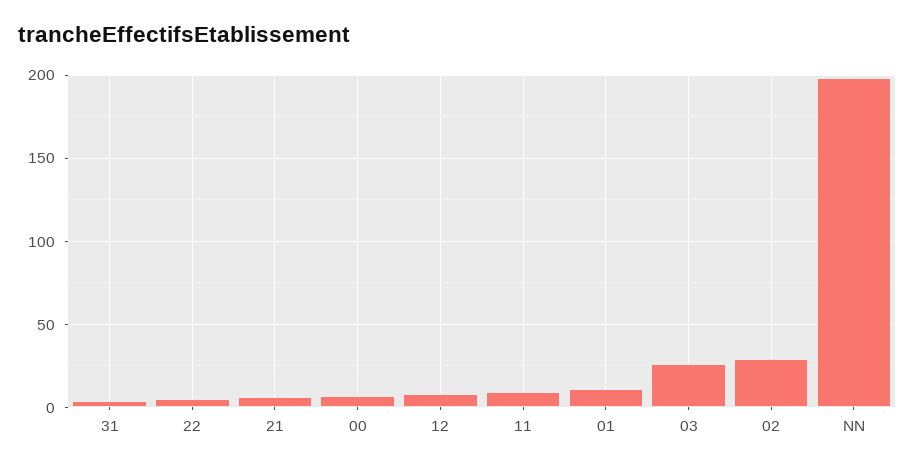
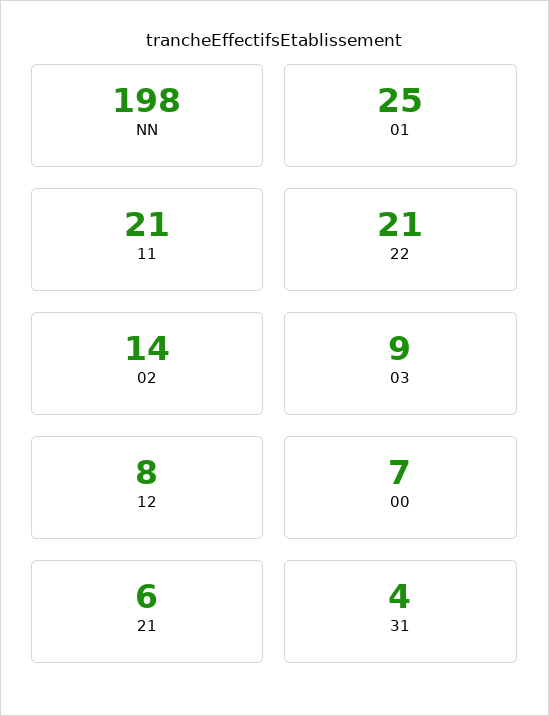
22: 5 -> 21
11: 10 -> 21
01: 10 -> 25
03: 25 -> 9
02: 30 -> 14

